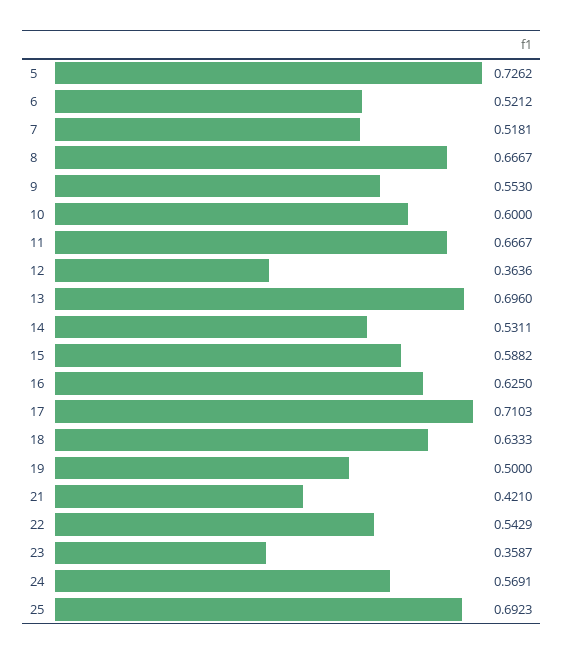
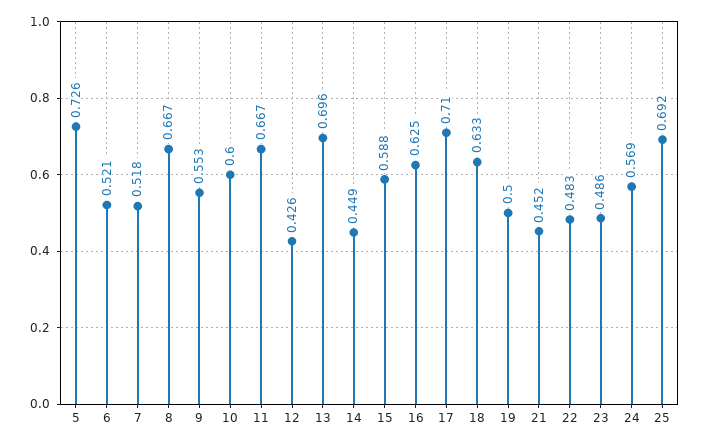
12: 0.3636 -> 0.426
14: 0.5311 -> 0.449
21: 0.421 -> 0.452
22: 0.5429 -> 0.483
23: 0.3587 -> 0.486

